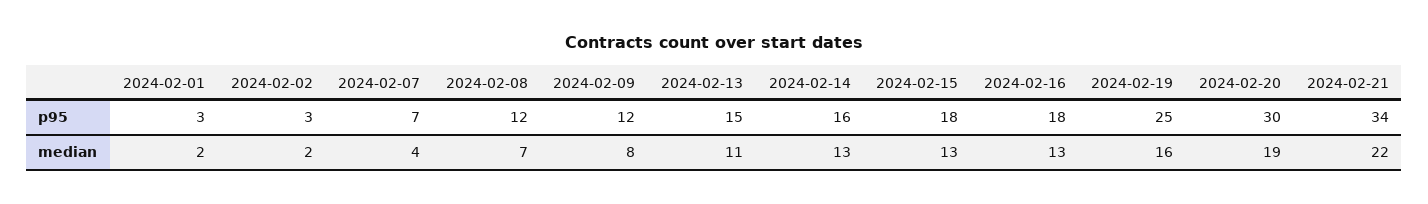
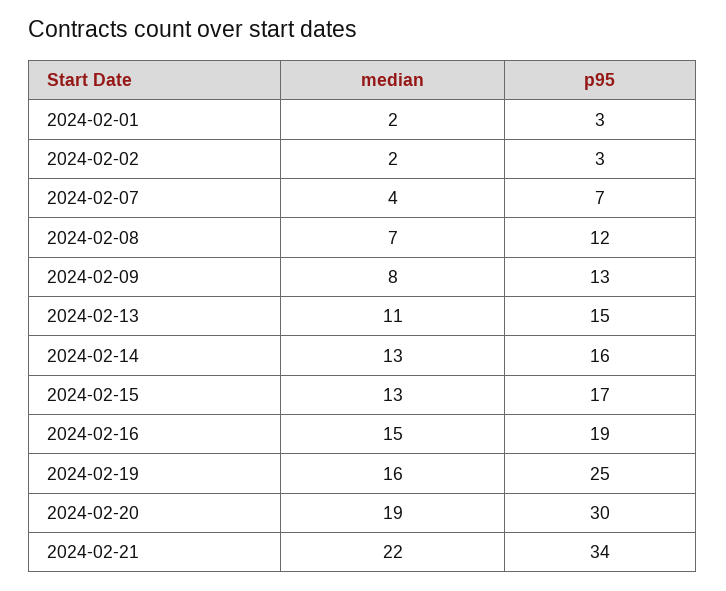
2024-02-09, p95: 12 -> 13
2024-02-15, p95: 18 -> 17
2024-02-16, p95: 18 -> 19
2024-02-16, median: 13 -> 15

